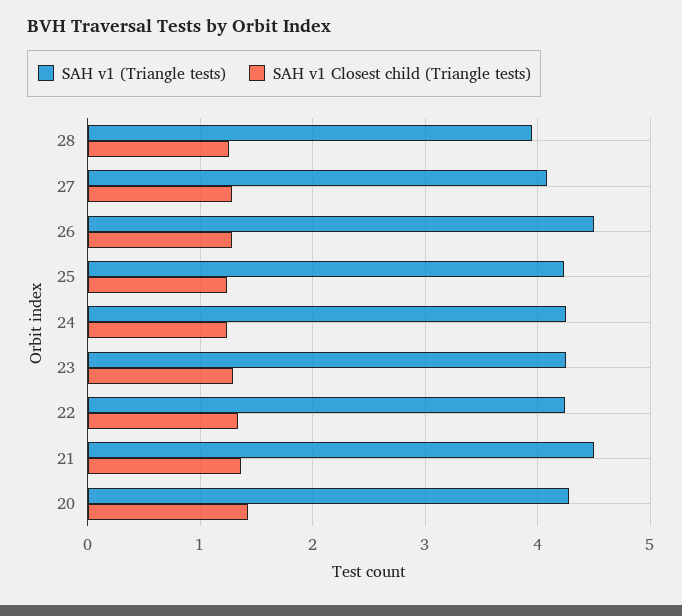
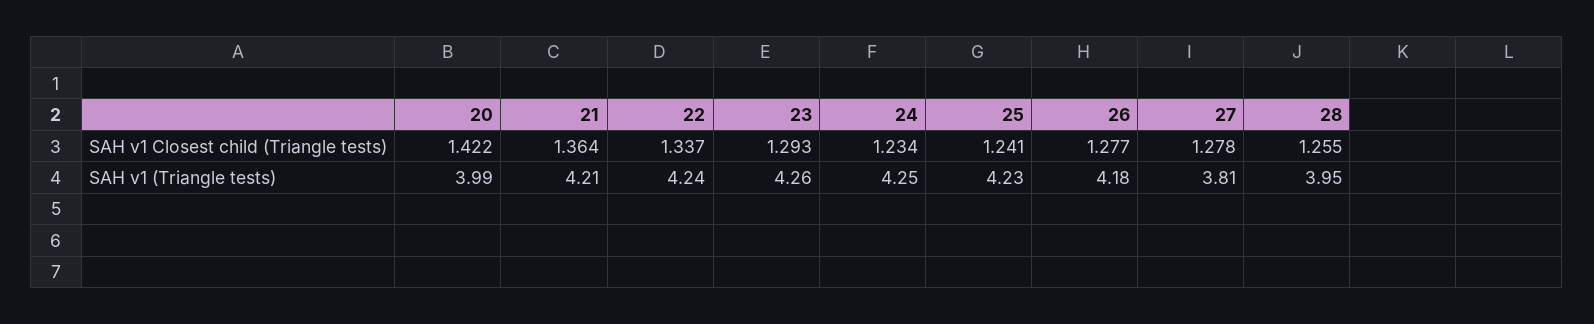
SAH v1 (Triangle tests), 27: 4.1 -> 3.81
SAH v1 (Triangle tests), 26: 4.5 -> 4.18
SAH v1 (Triangle tests), 21: 4.5 -> 4.21
SAH v1 (Triangle tests), 20: 4.3 -> 3.99

